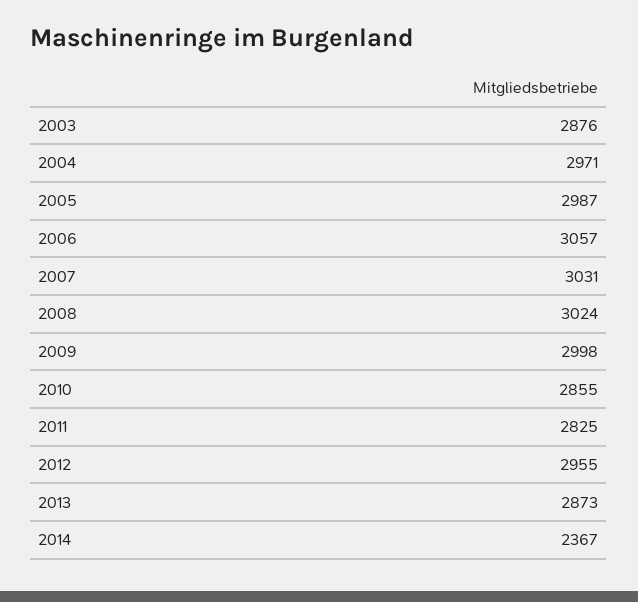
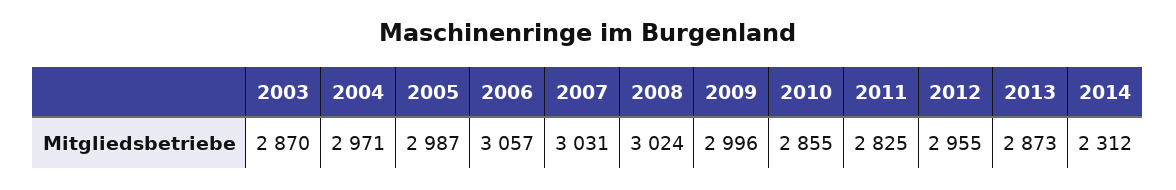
2003: 2876 -> 2870
2009: 2998 -> 2996
2014: 2367 -> 2312

